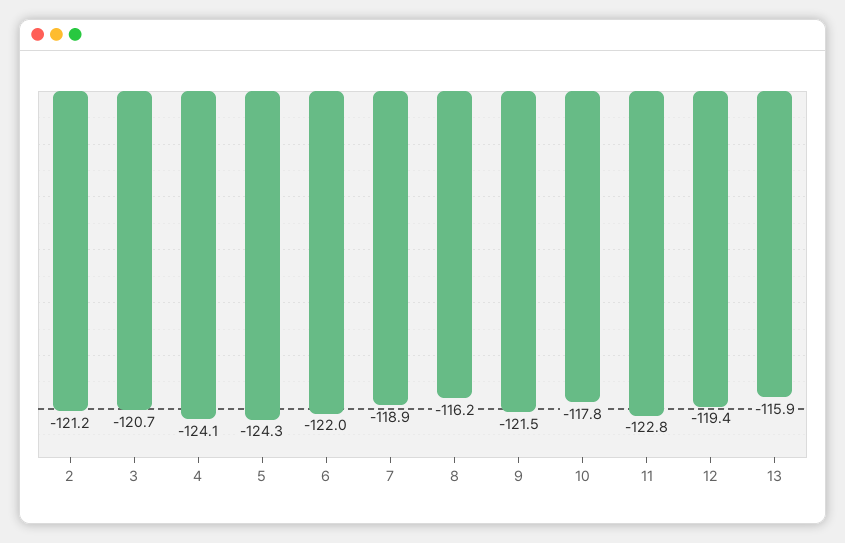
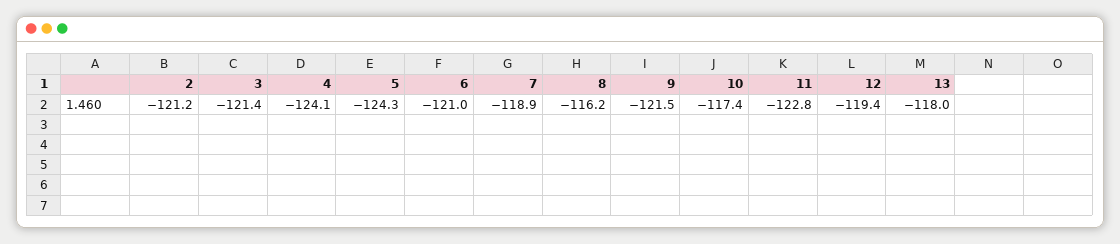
3: -120.7 -> -121.4
6: -122 -> -121
10: -117.8 -> -117.4
13: -115.9 -> -118

